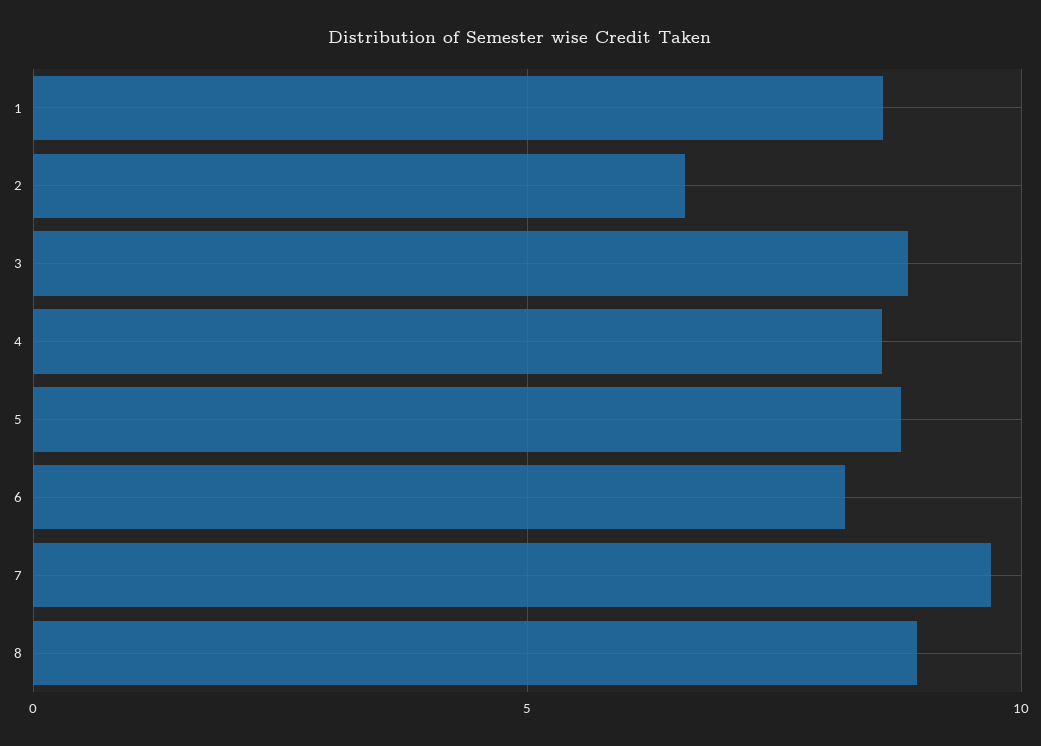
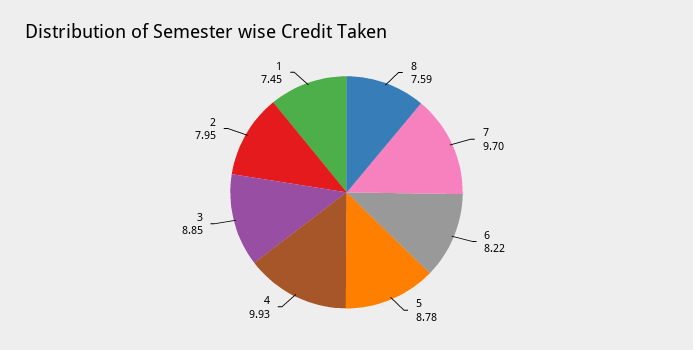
1: 8.5 -> 7.45
2: 6.5 -> 7.95
4: 8.5 -> 9.93
8: 9 -> 7.59

